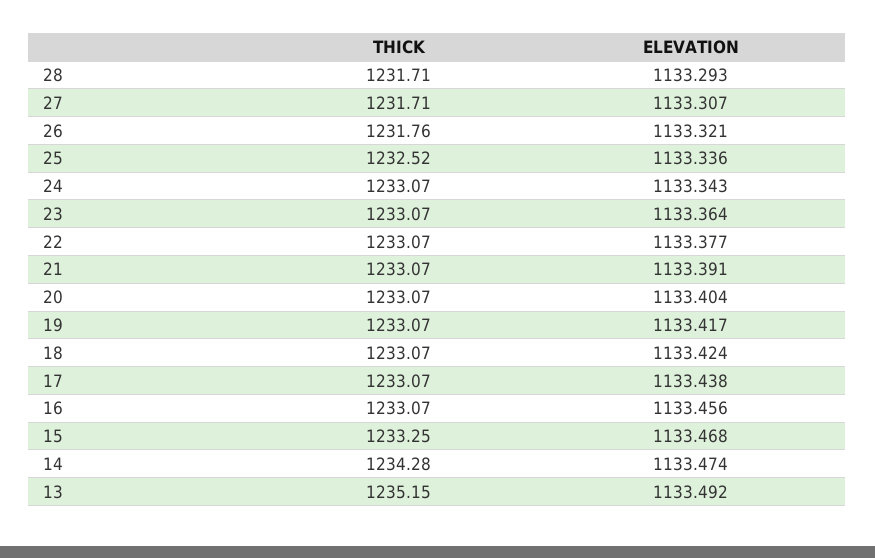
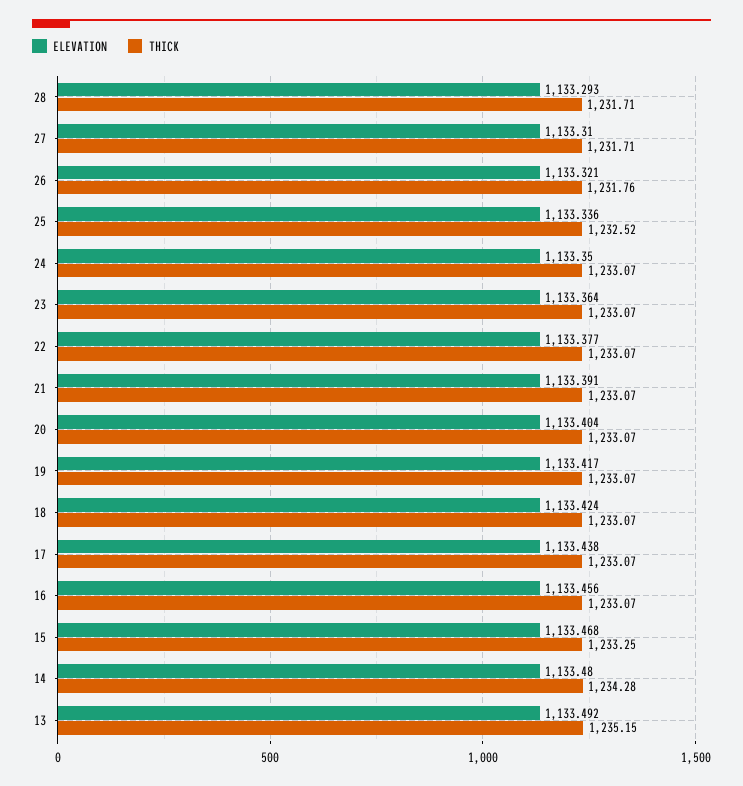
ELEVATION, 27: 1133.307 -> 1133.31
ELEVATION, 24: 1133.343 -> 1133.35
ELEVATION, 14: 1133.474 -> 1133.48

